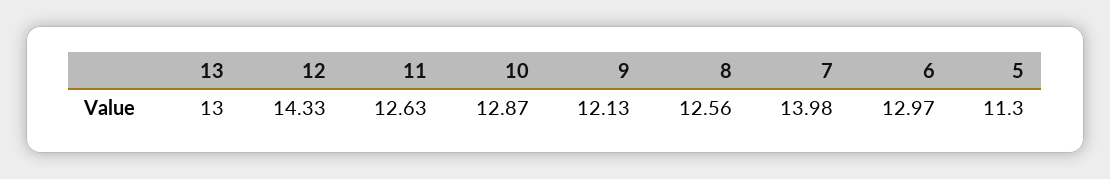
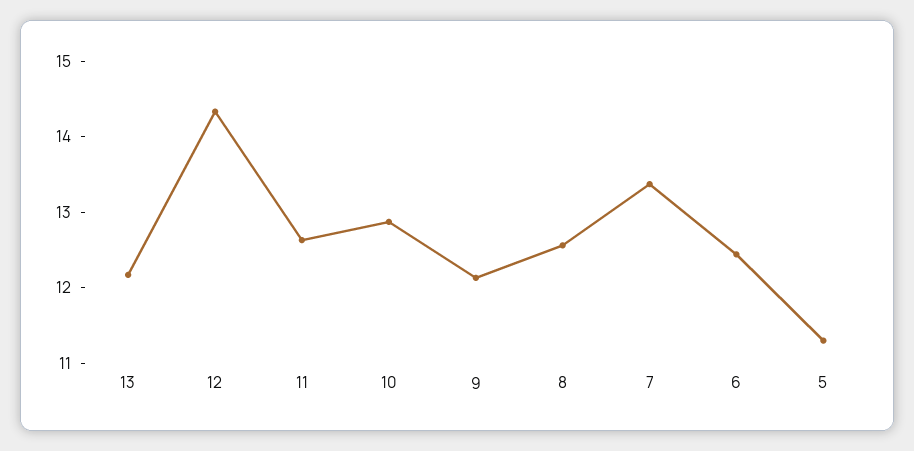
13: 13 -> 12.2
7: 13.98 -> 13.4
6: 12.97 -> 12.4

